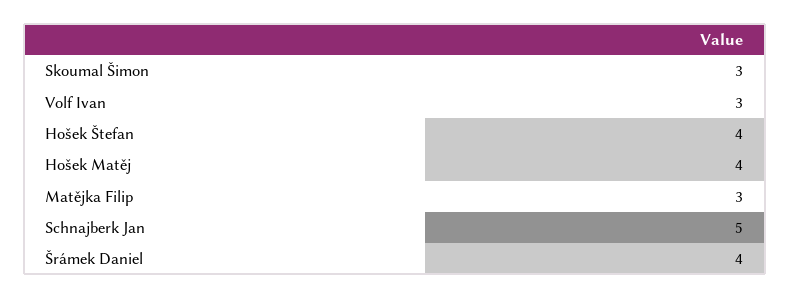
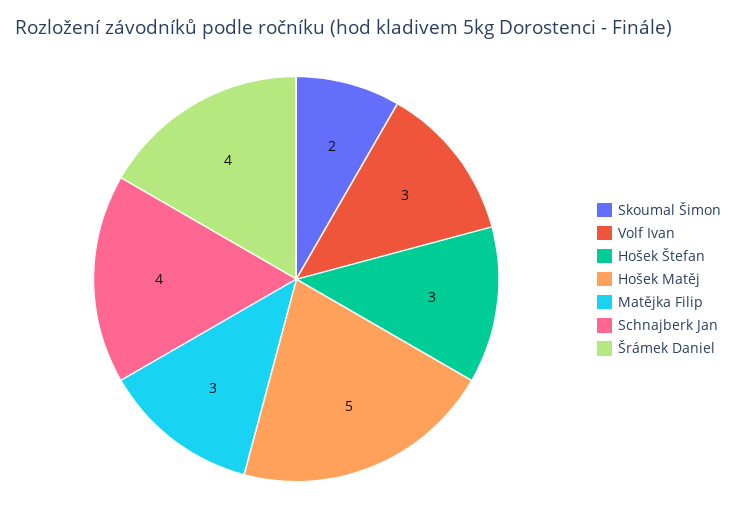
Skoumal Šimon: 3 -> 2
Hošek Štefan: 4 -> 3
Hošek Matěj: 4 -> 5
Schnajberk Jan: 5 -> 4

